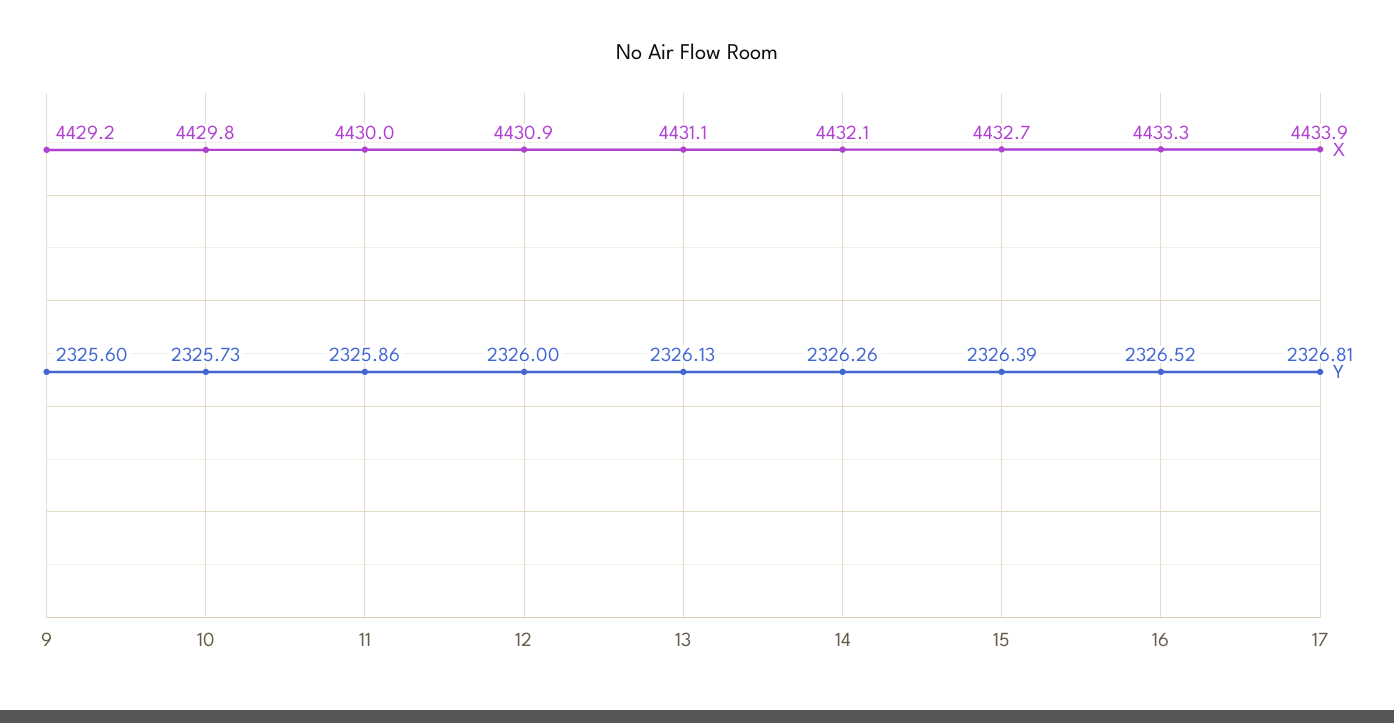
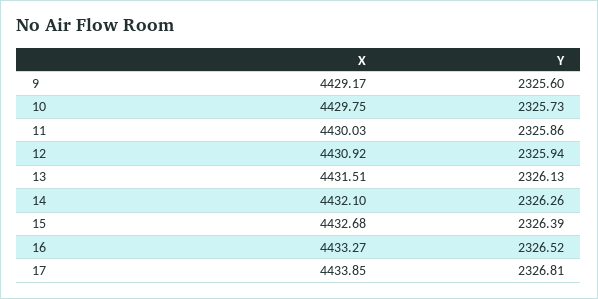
Y, 12: 2326 -> 2325.94
X, 13: 4431.1 -> 4431.51

